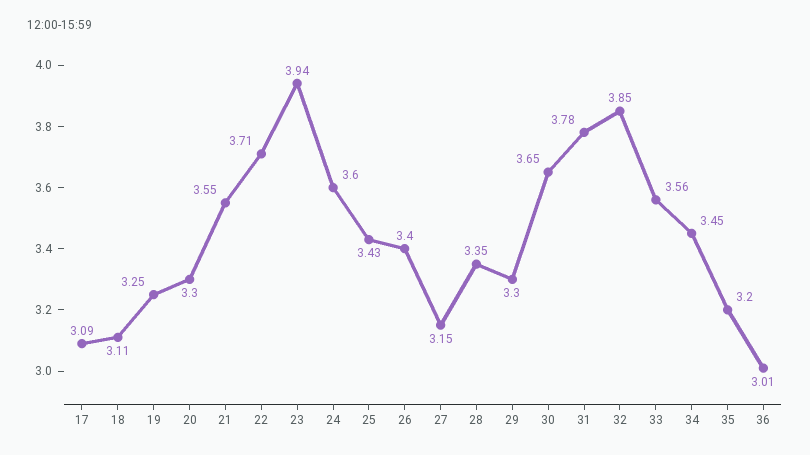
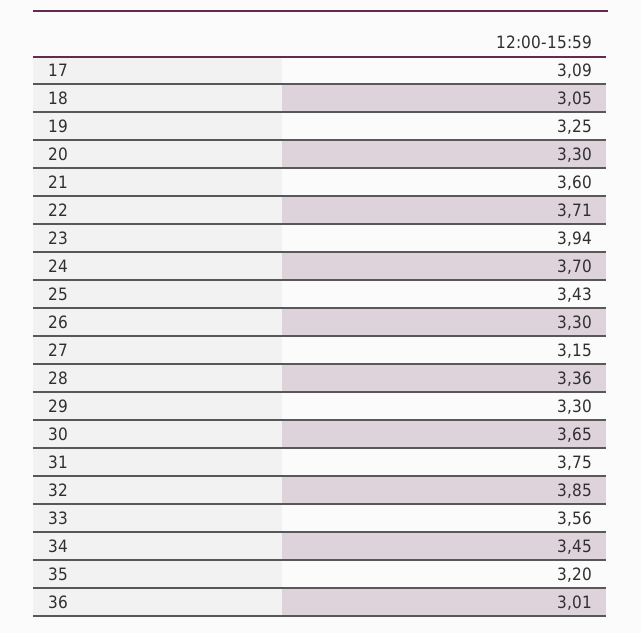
18: 3.11 -> 3.05
21: 3.55 -> 3.6
24: 3.6 -> 3.7
26: 3.4 -> 3.3
28: 3.35 -> 3.36
31: 3.78 -> 3.75

